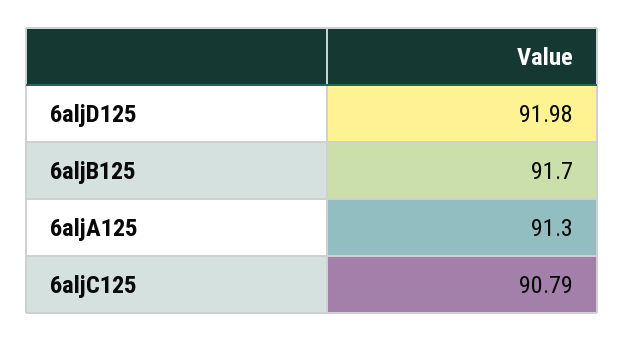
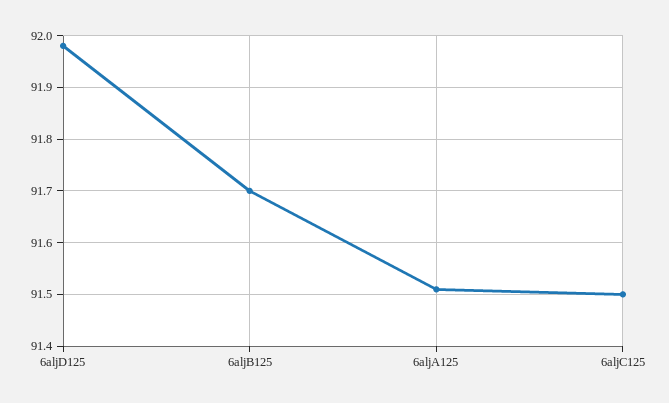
6aljA125: 91.3 -> 91.5
6aljC125: 90.79 -> 91.5

